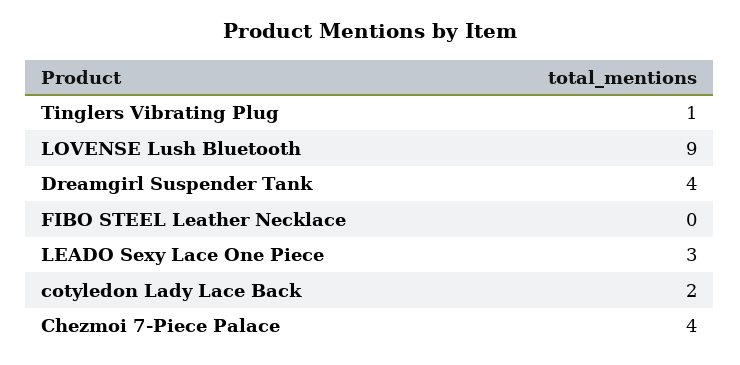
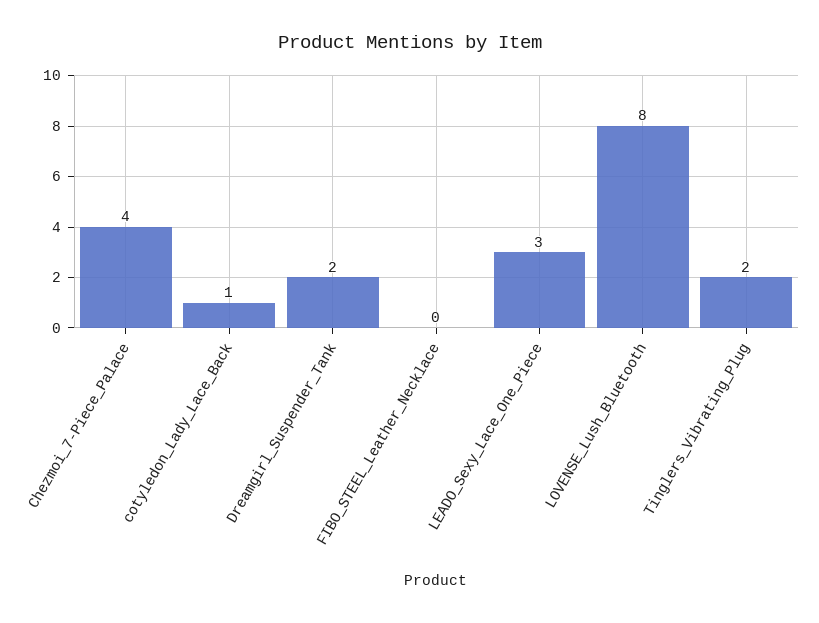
Tinglers Vibrating Plug: 1 -> 2
LOVENSE Lush Bluetooth: 9 -> 8
Dreamgirl Suspender Tank: 4 -> 2
cotyledon Lady Lace Back: 2 -> 1

